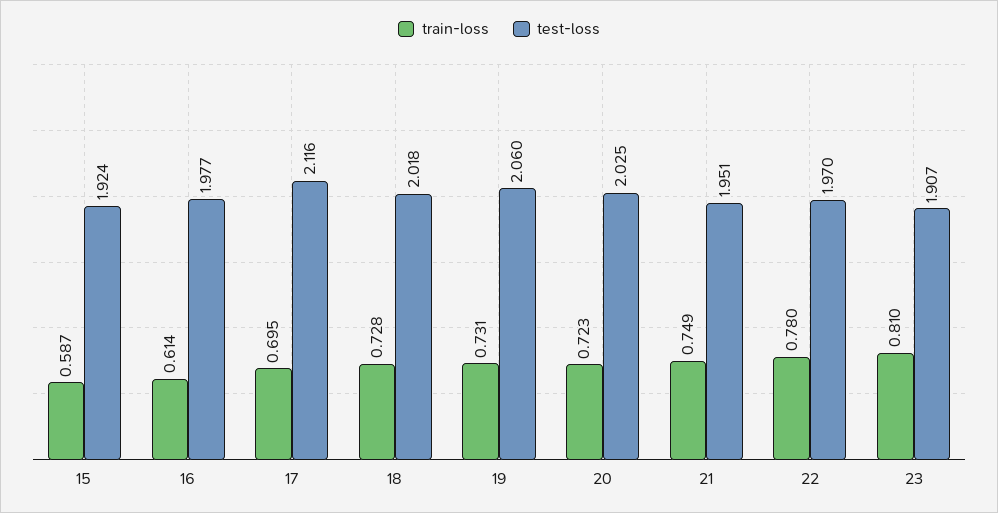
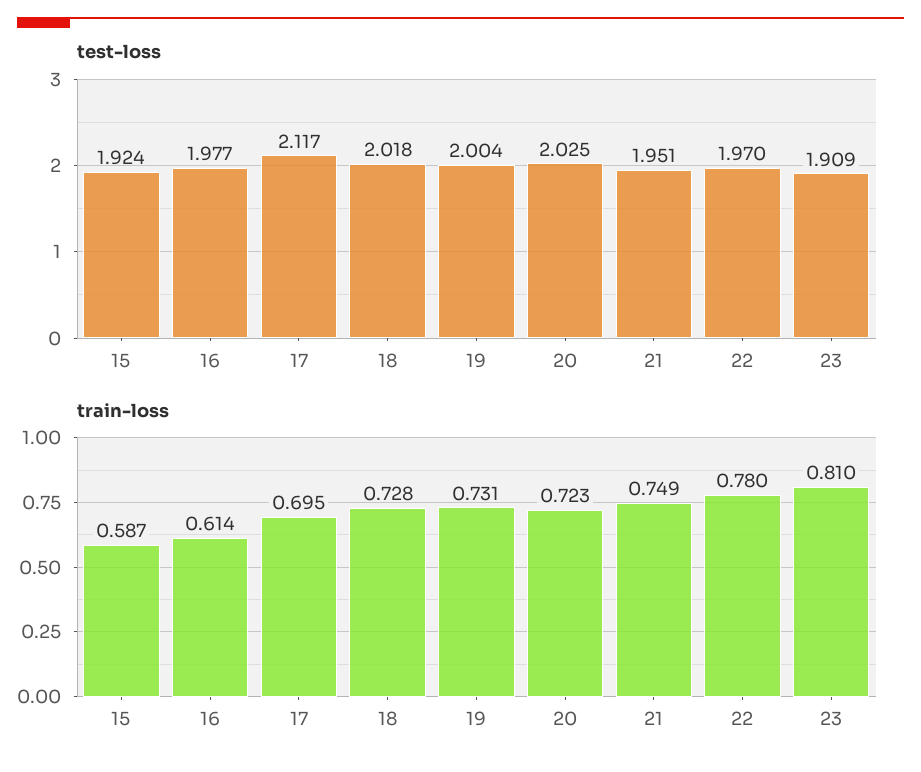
test-loss, 17: 2.116 -> 2.117
test-loss, 19: 2.06 -> 2.004
test-loss, 23: 1.907 -> 1.909

